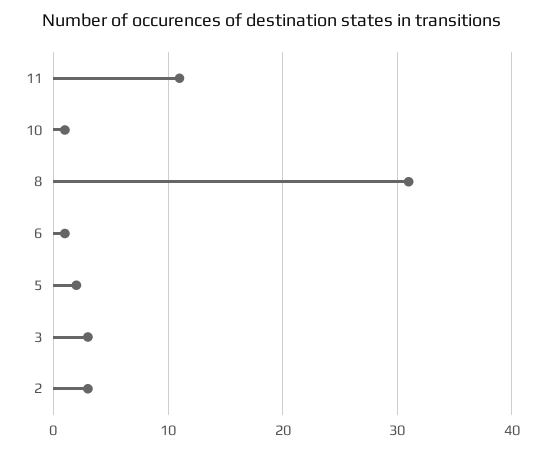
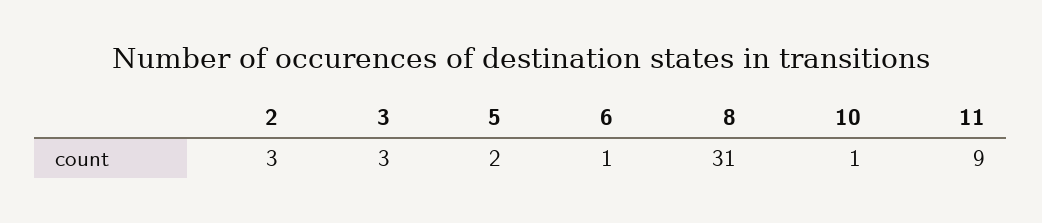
11: 11 -> 9

